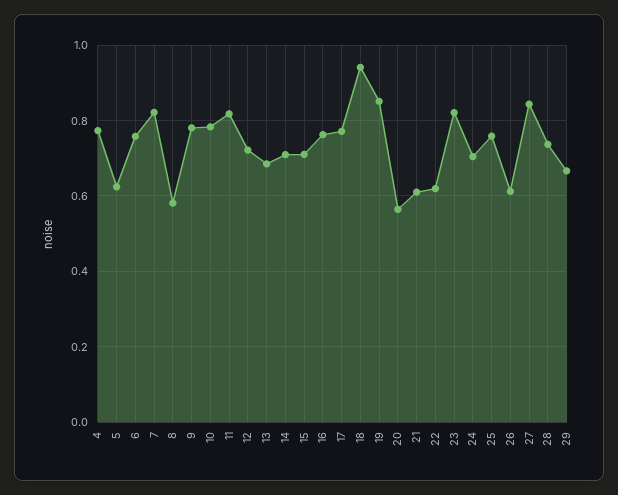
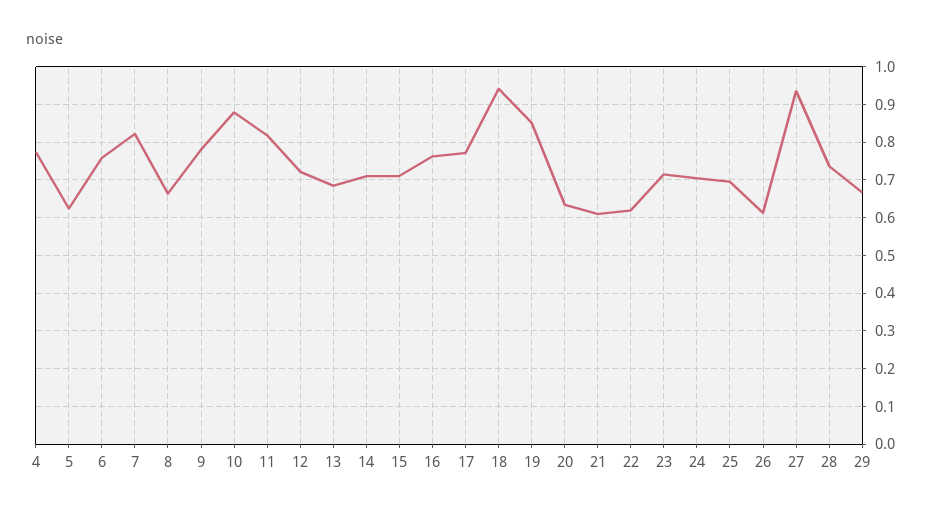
8: 0.58 -> 0.66
10: 0.78 -> 0.88
20: 0.56 -> 0.64
23: 0.82 -> 0.72
25: 0.76 -> 0.7
27: 0.84 -> 0.94

